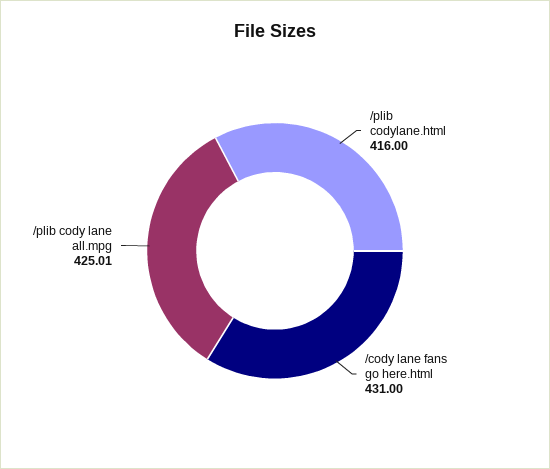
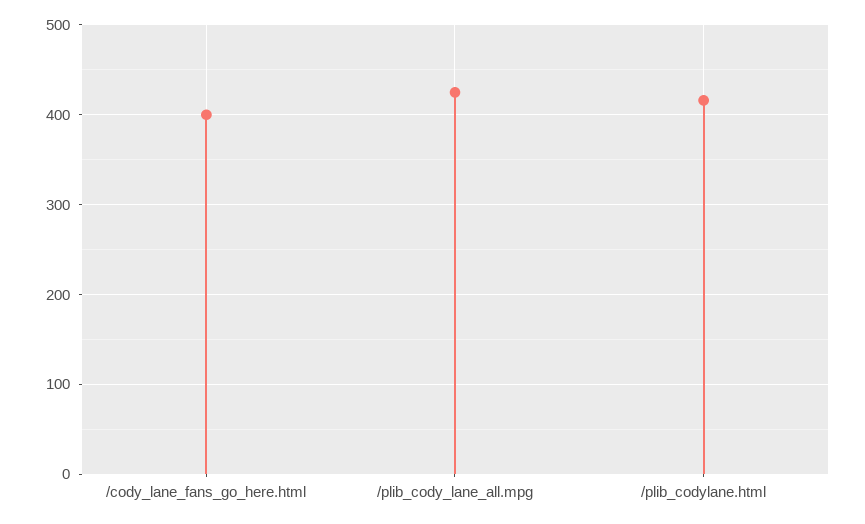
/cody lane fans go here.html: 431 -> 400

